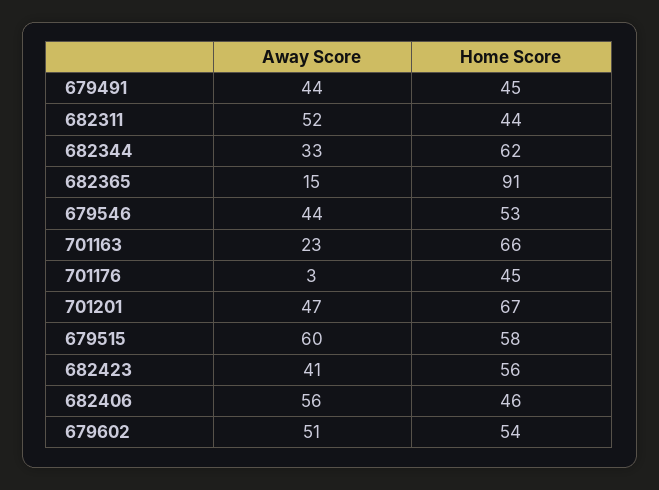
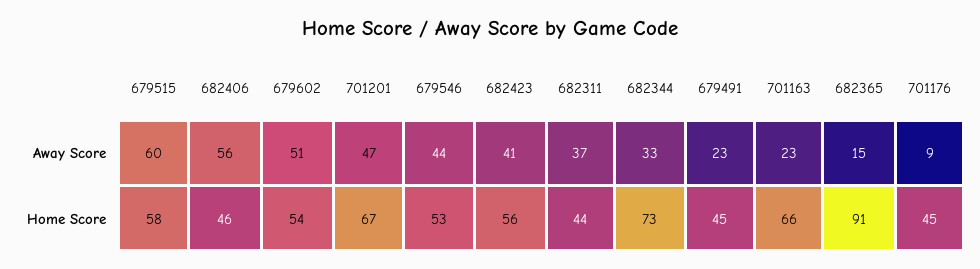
Away Score, 679491: 44 -> 23
Away Score, 682311: 52 -> 37
Home Score, 682344: 62 -> 73
Away Score, 701176: 3 -> 9

